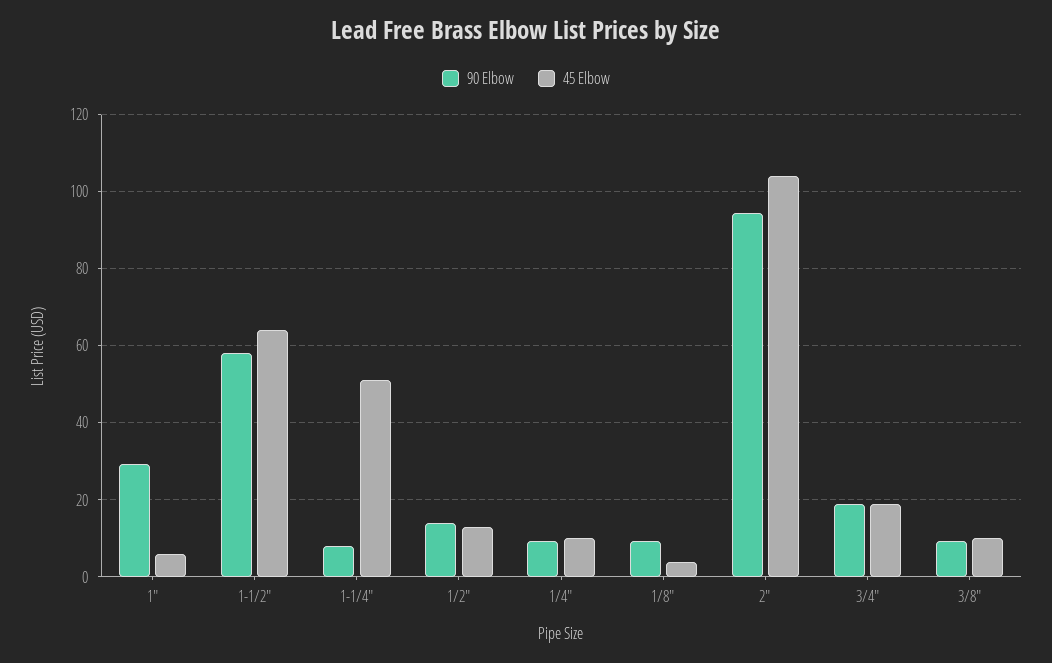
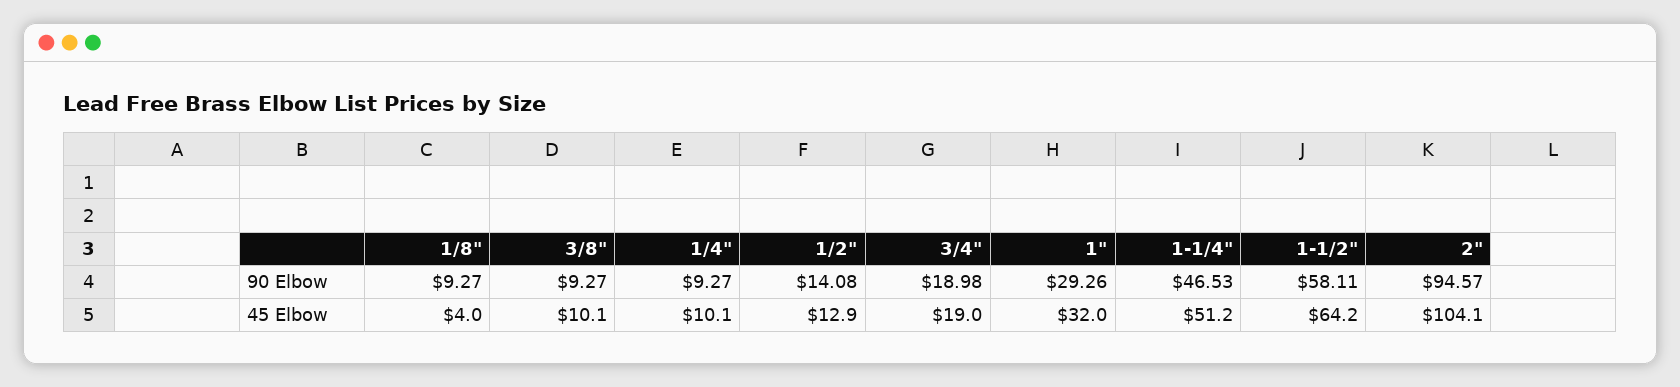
45 Elbow, 1": 6 -> 32
90 Elbow, 1-1/4": 8 -> 46.53

